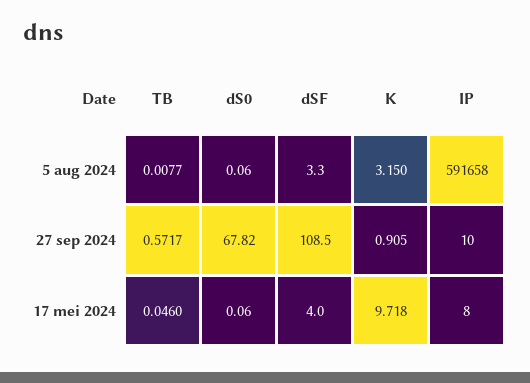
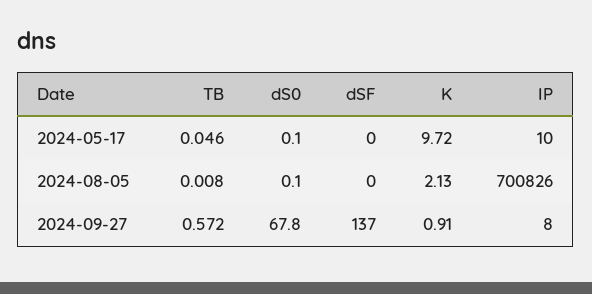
dSF, 5 aug 2024: 3.3 -> 0
K, 5 aug 2024: 3.15 -> 2.13
IP, 5 aug 2024: 591658 -> 700826
dSF, 27 sep 2024: 108.5 -> 137
IP, 27 sep 2024: 10 -> 8
dSF, 17 mei 2024: 4 -> 0
IP, 17 mei 2024: 8 -> 10

